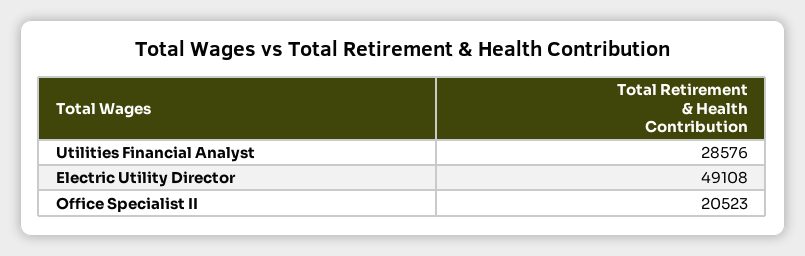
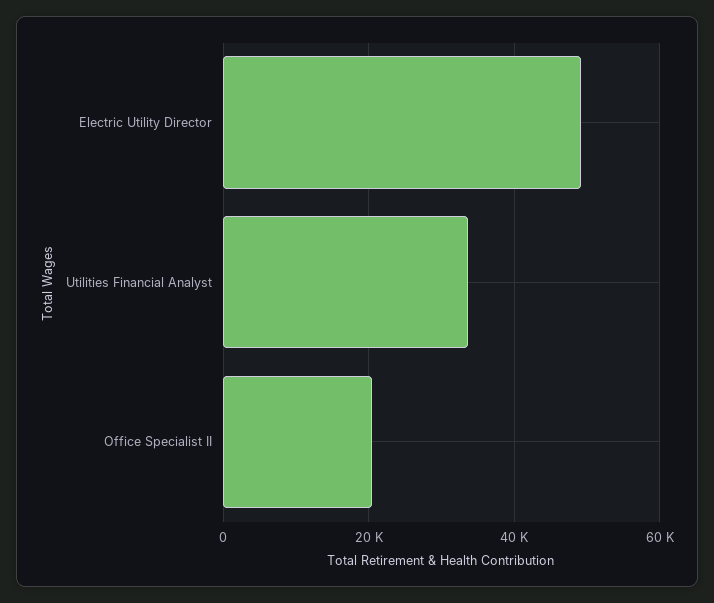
Utilities Financial Analyst: 28576 -> 34000

